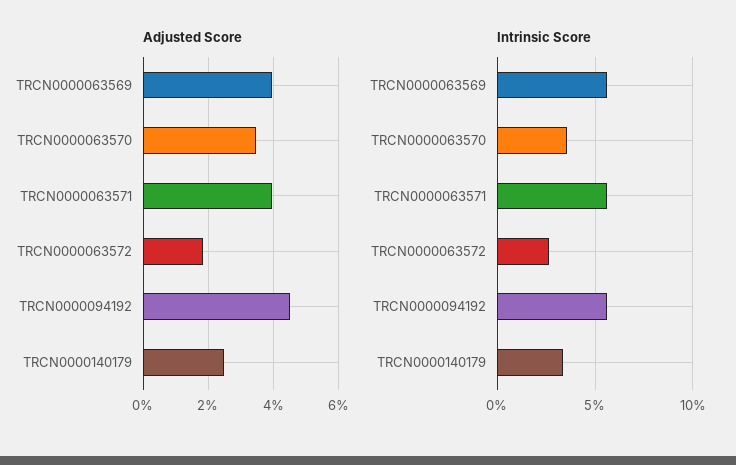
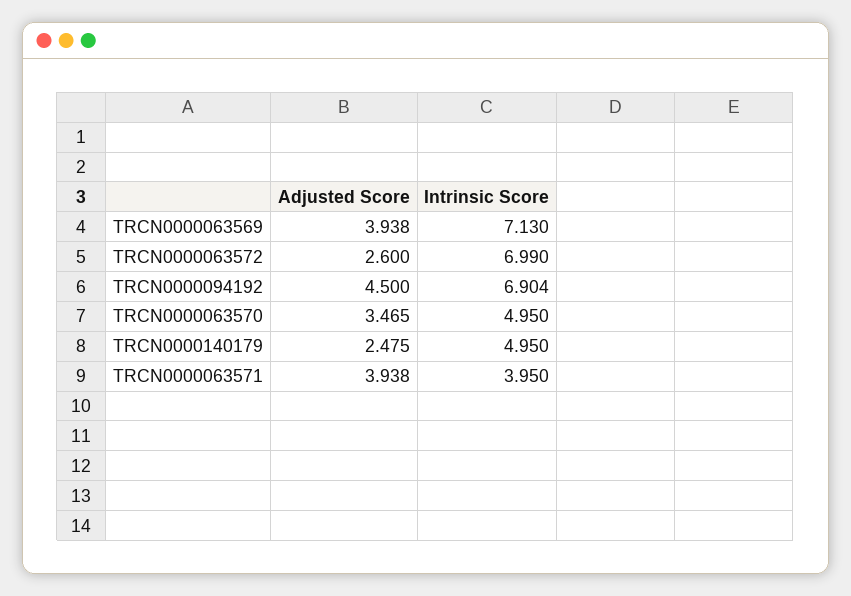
Adjusted Score, TRCN0000063572: 1.8 -> 2.6
Intrinsic Score, TRCN0000063569: 5.5 -> 7.13
Intrinsic Score, TRCN0000063570: 3.5 -> 4.95
Intrinsic Score, TRCN0000063571: 5.5 -> 3.95
Intrinsic Score, TRCN0000063572: 2.5 -> 6.99
Intrinsic Score, TRCN0000094192: 5.5 -> 6.904
Intrinsic Score, TRCN0000140179: 3.5 -> 4.95

